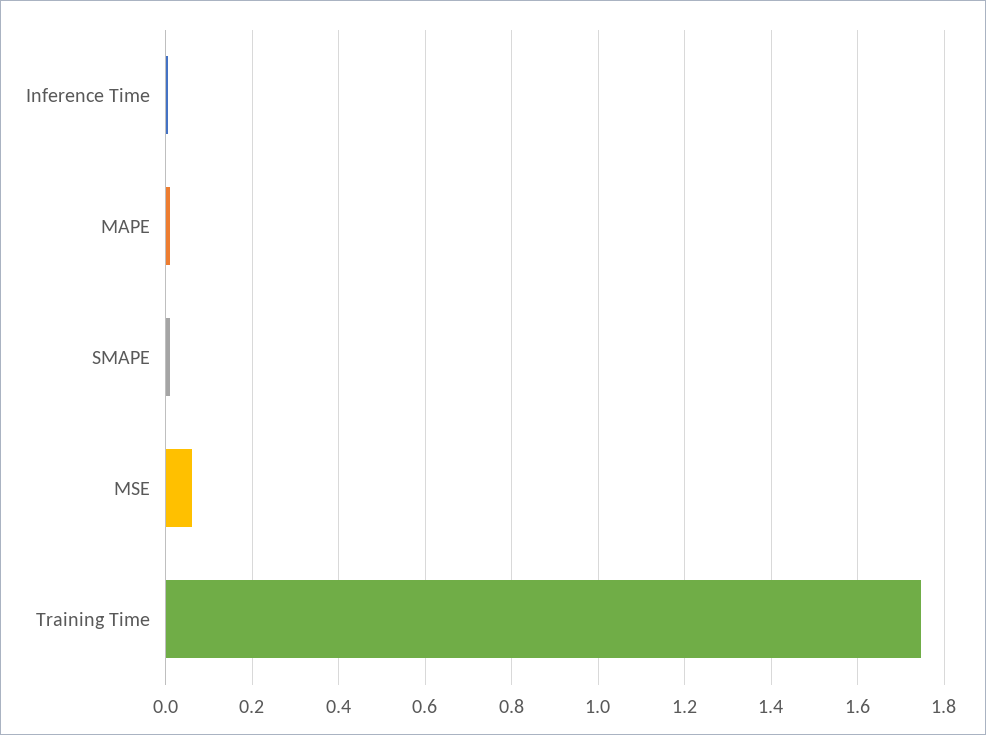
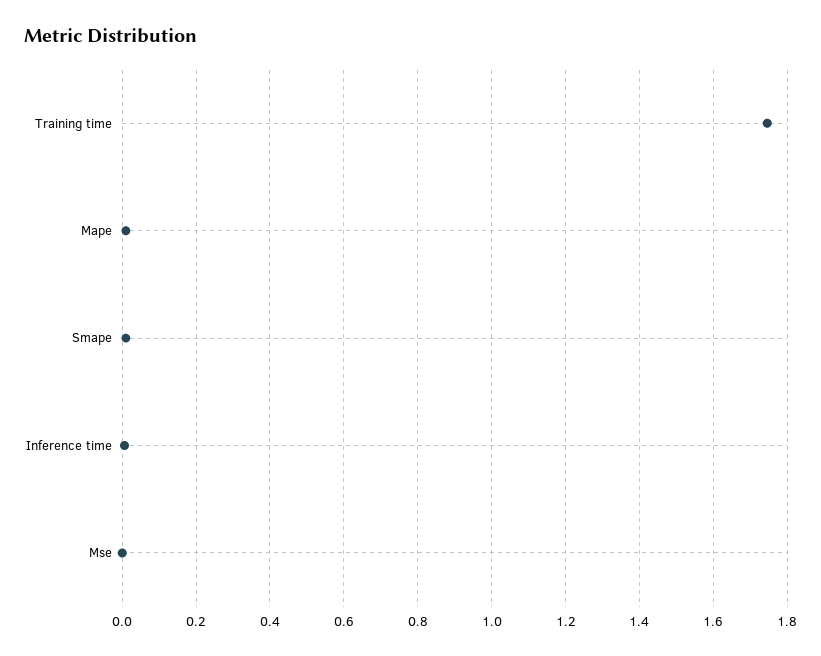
MSE: 0.06 -> 0

